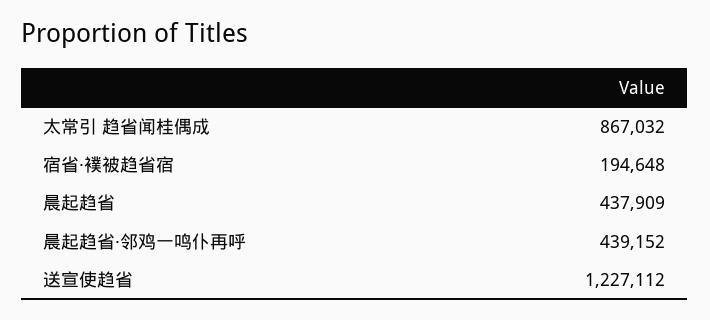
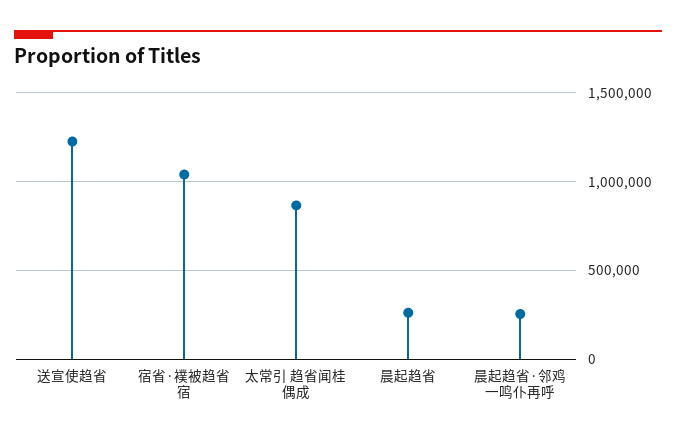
宿省·襆被趋省宿: 194648 -> 1050000
晨起趋省: 437909 -> 250000
晨起趋省·邻鸡一鸣仆再呼: 439152 -> 250000

